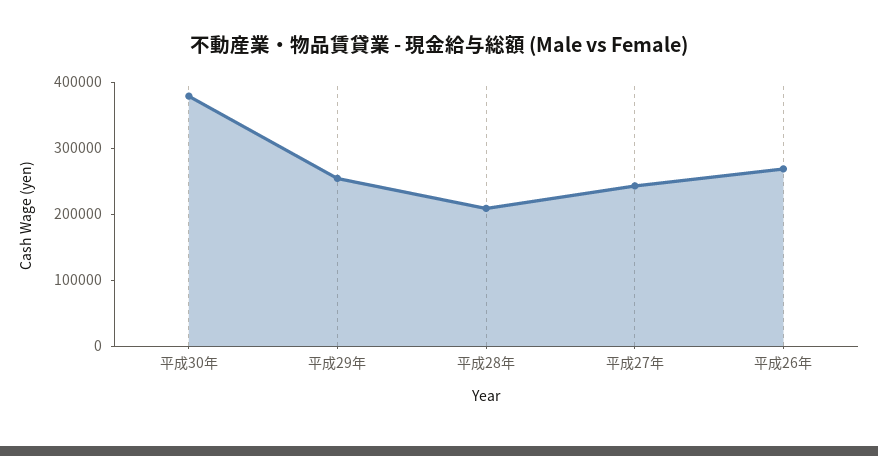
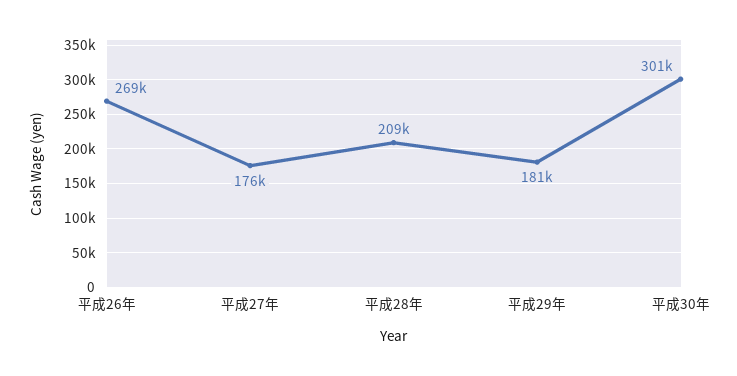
平成30年: 380000 -> 301000
平成29年: 260000 -> 181000
平成27年: 240000 -> 176000

